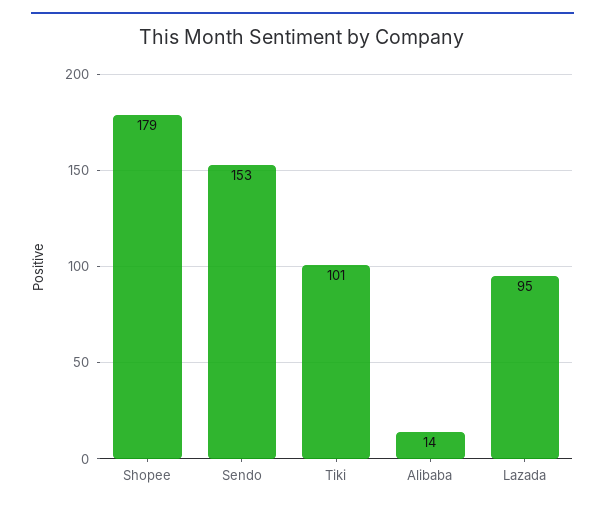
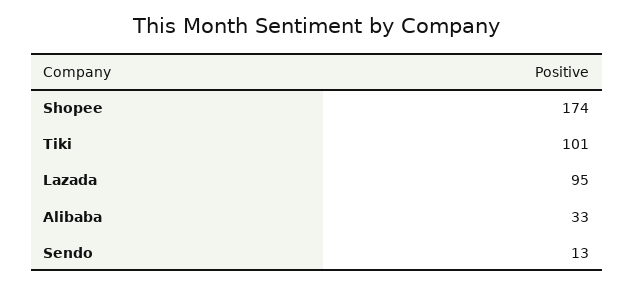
Shopee: 179 -> 174
Sendo: 153 -> 13
Alibaba: 14 -> 33

